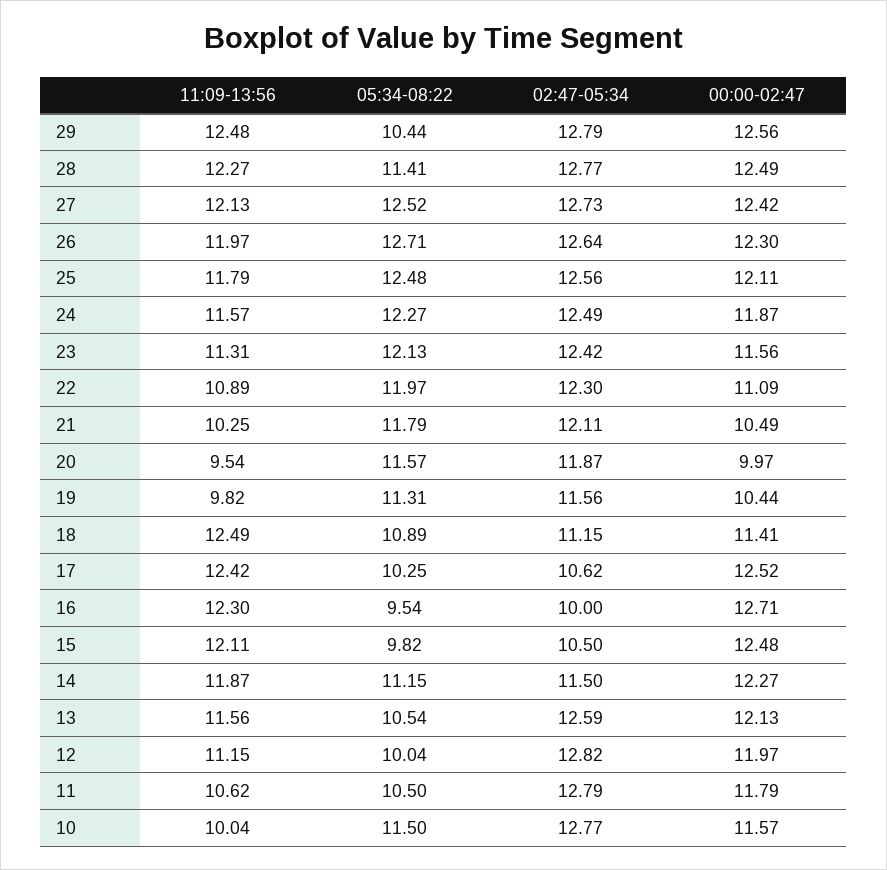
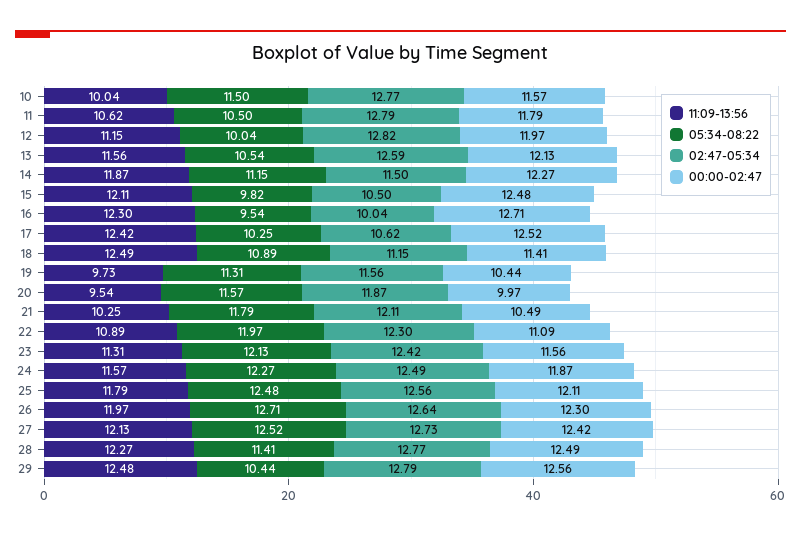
11:09-13:56, 19: 9.82 -> 9.73
02:47-05:34, 16: 10 -> 10.04

